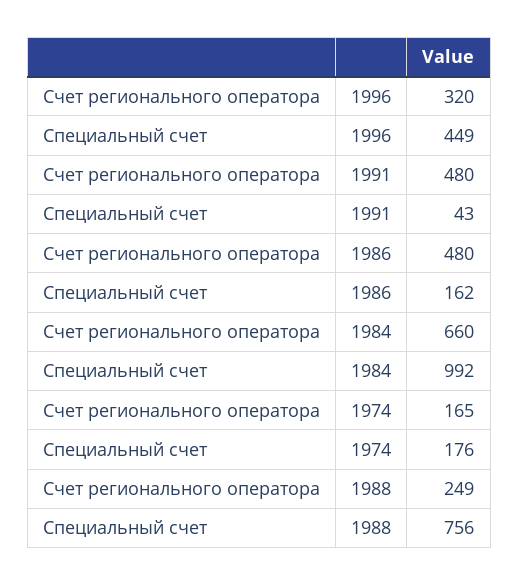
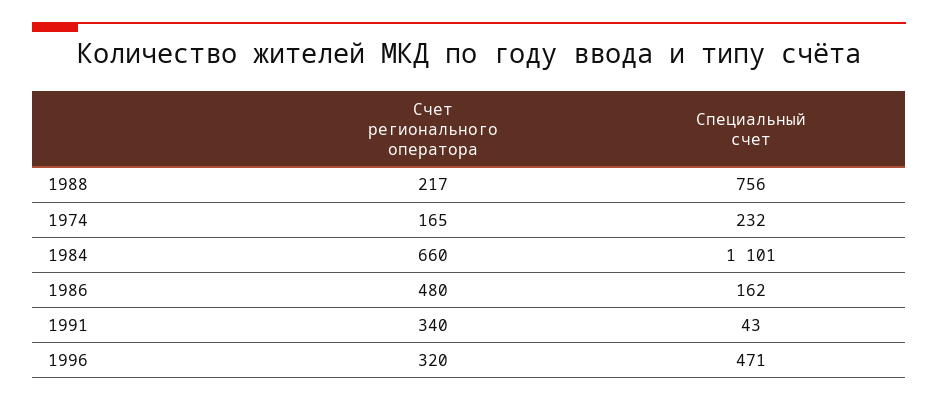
Специальный счет, 1996: 449 -> 471
Счет регионального оператора, 1991: 480 -> 340
Специальный счет, 1984: 992 -> 1101
Специальный счет, 1974: 176 -> 232
Счет регионального оператора, 1988: 249 -> 217

